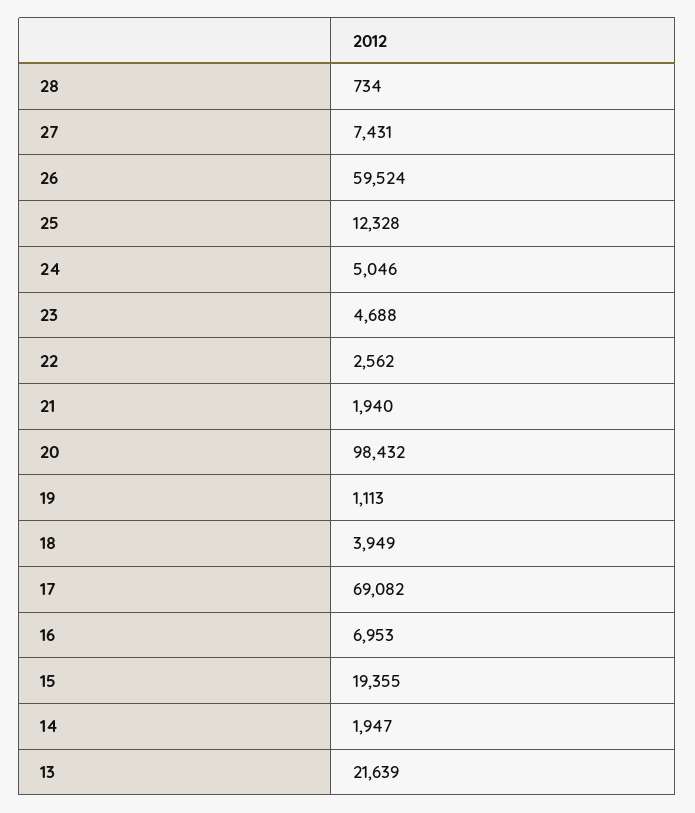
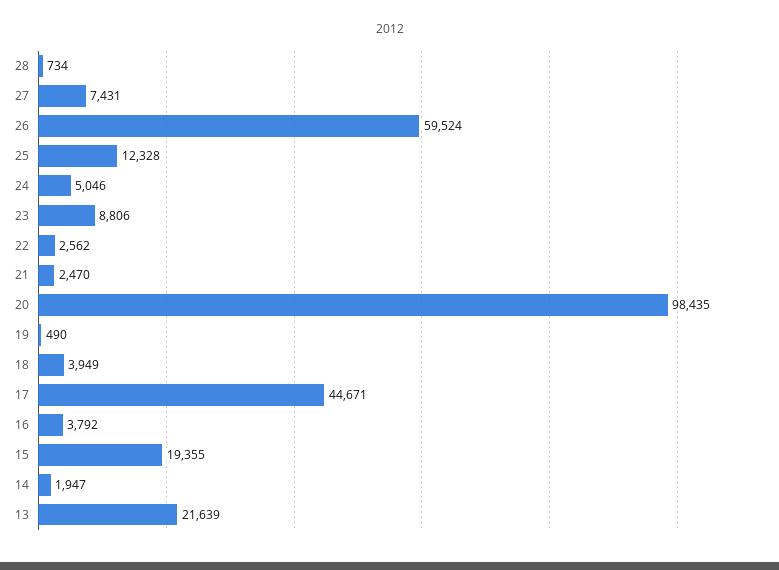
23: 4688 -> 8806
21: 1940 -> 2470
20: 98432 -> 98435
19: 1113 -> 490
17: 69082 -> 44671
16: 6953 -> 3792

